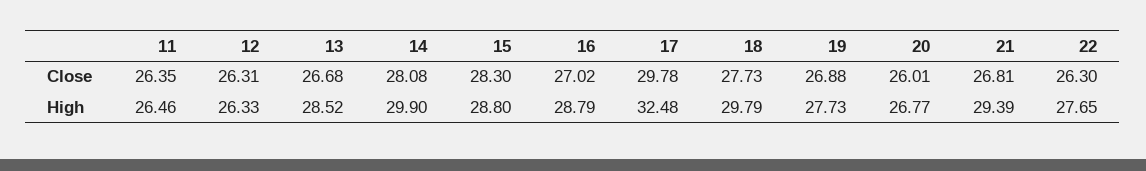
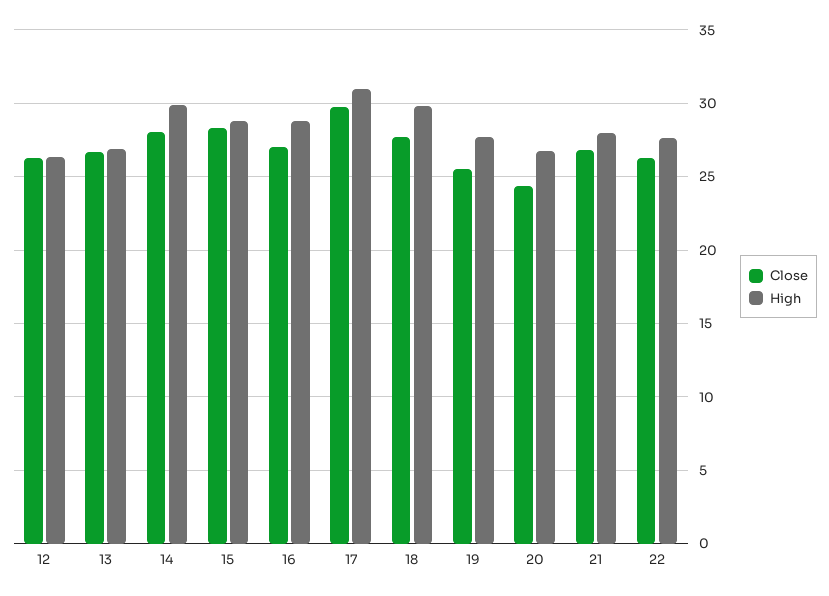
Close, 11: 26.35 -> none
Close, 19: 26.88 -> 25.5
Close, 20: 26.01 -> 24.5
High, 11: 26.46 -> none
High, 13: 28.52 -> 27
High, 17: 32.48 -> 31
High, 21: 29.39 -> 28

